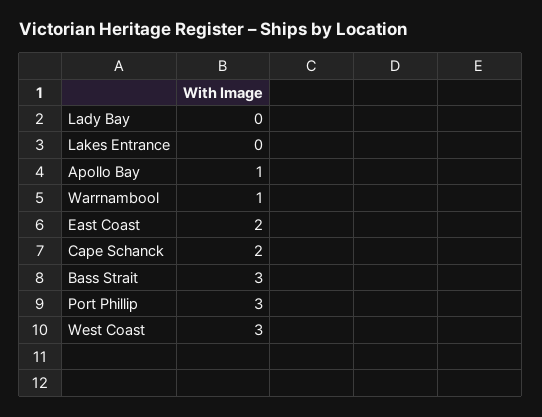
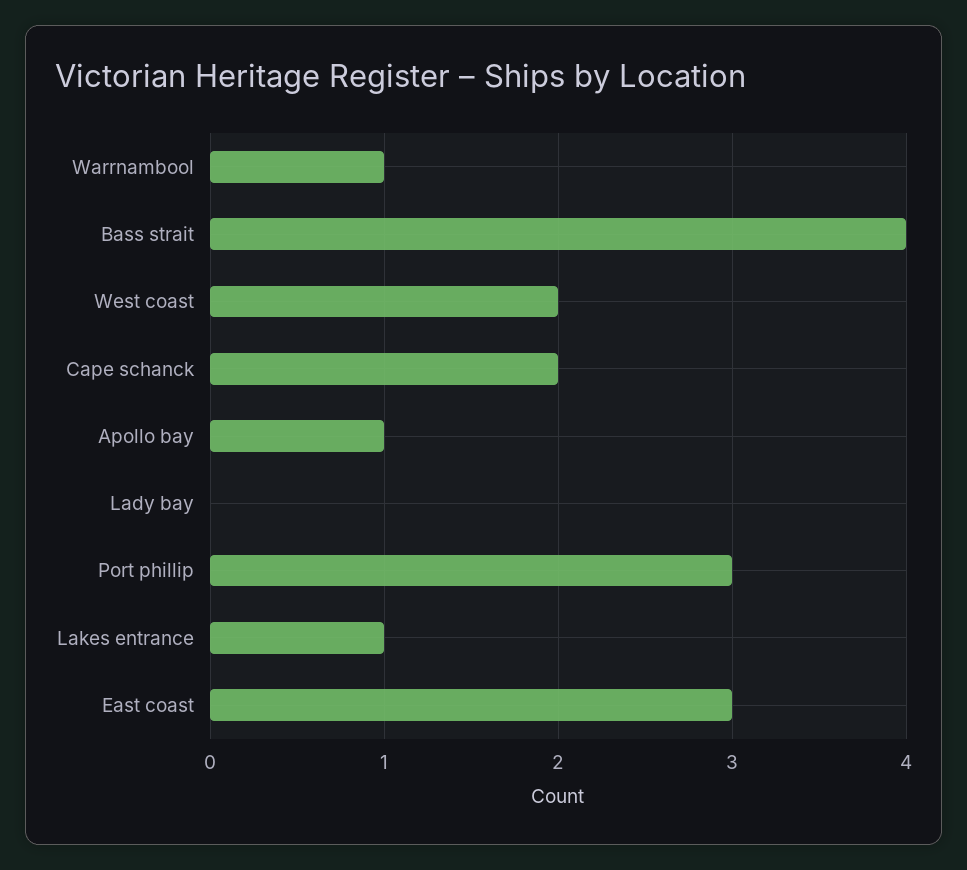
Lakes Entrance: 0 -> 1
East Coast: 2 -> 3
Bass Strait: 3 -> 4
West Coast: 3 -> 2

